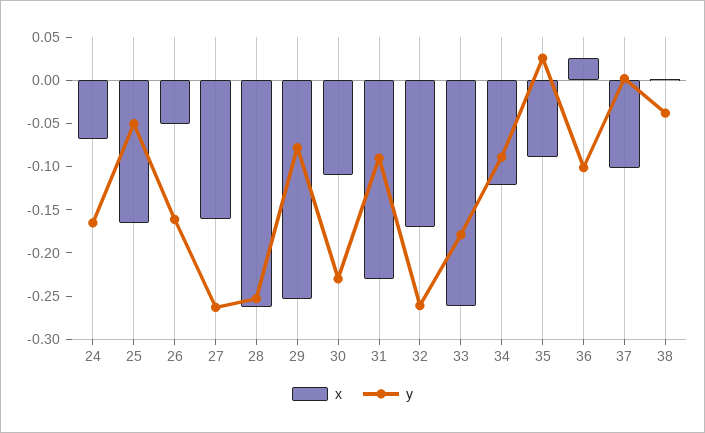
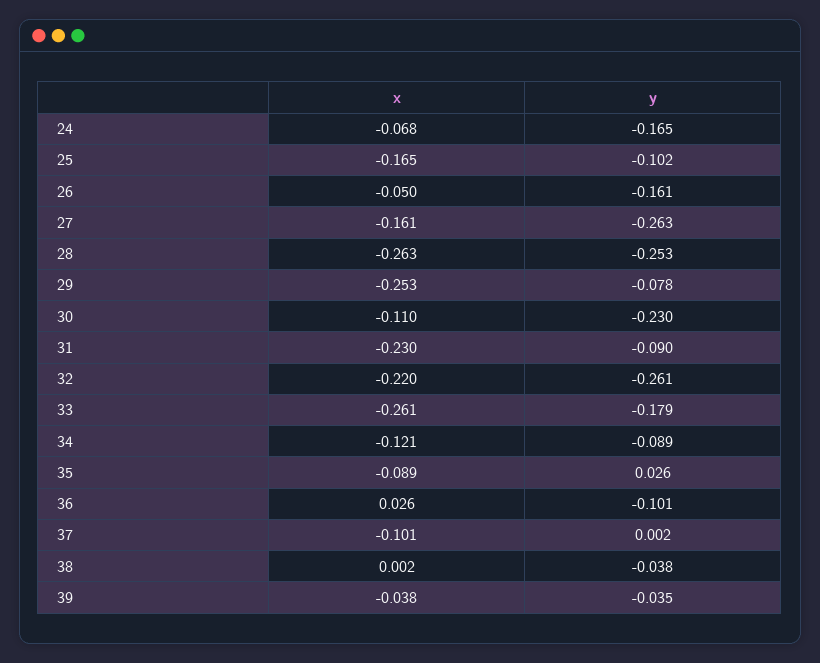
y, 25: -0.05 -> -0.102
x, 32: -0.17 -> -0.22
x, 39: none -> -0.038
y, 39: none -> -0.035

